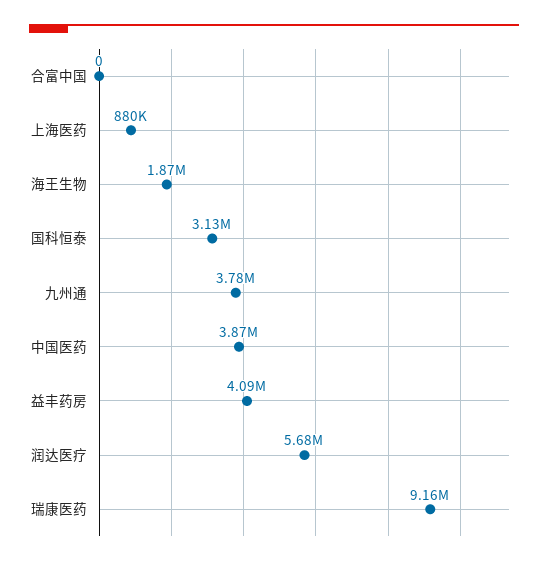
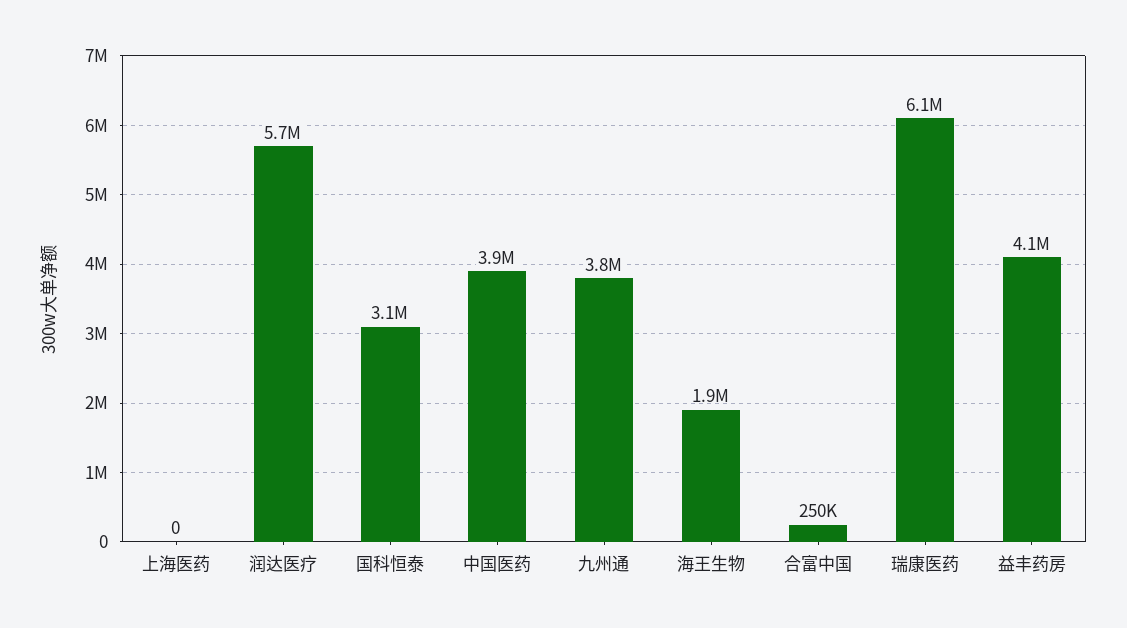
合富中国: 0 -> 250000
上海医药: 880000 -> 0
瑞康医药: 9160000 -> 6100000

